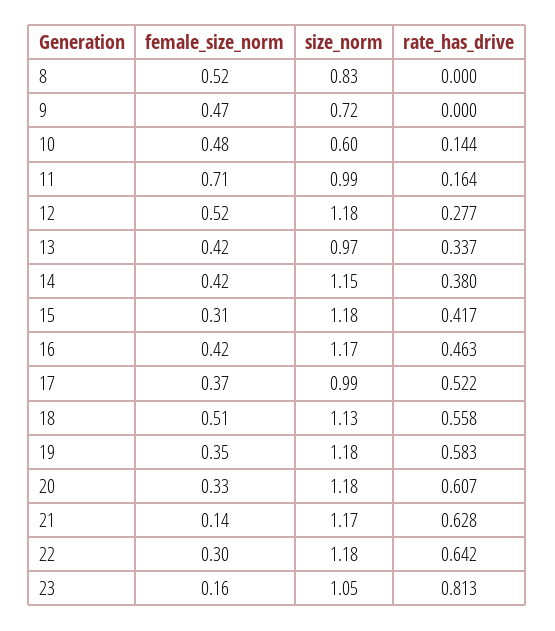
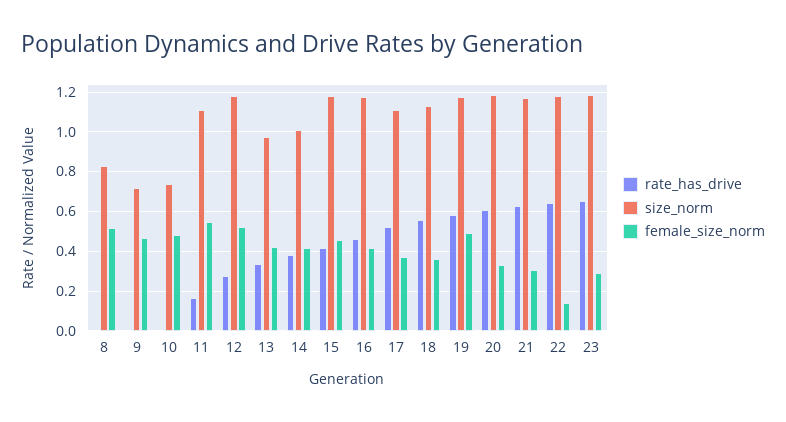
size_norm, 10: 0.6 -> 0.75
rate_has_drive, 10: 0.144 -> 0
female_size_norm, 11: 0.71 -> 0.55
size_norm, 11: 0.99 -> 1.1
size_norm, 14: 1.15 -> 1
female_size_norm, 15: 0.31 -> 0.45
size_norm, 17: 0.99 -> 1.1
female_size_norm, 18: 0.51 -> 0.35
female_size_norm, 19: 0.35 -> 0.5
female_size_norm, 21: 0.14 -> 0.3
female_size_norm, 22: 0.3 -> 0.15
female_size_norm, 23: 0.16 -> 0.3
size_norm, 23: 1.05 -> 1.2
rate_has_drive, 23: 0.813 -> 0.65

